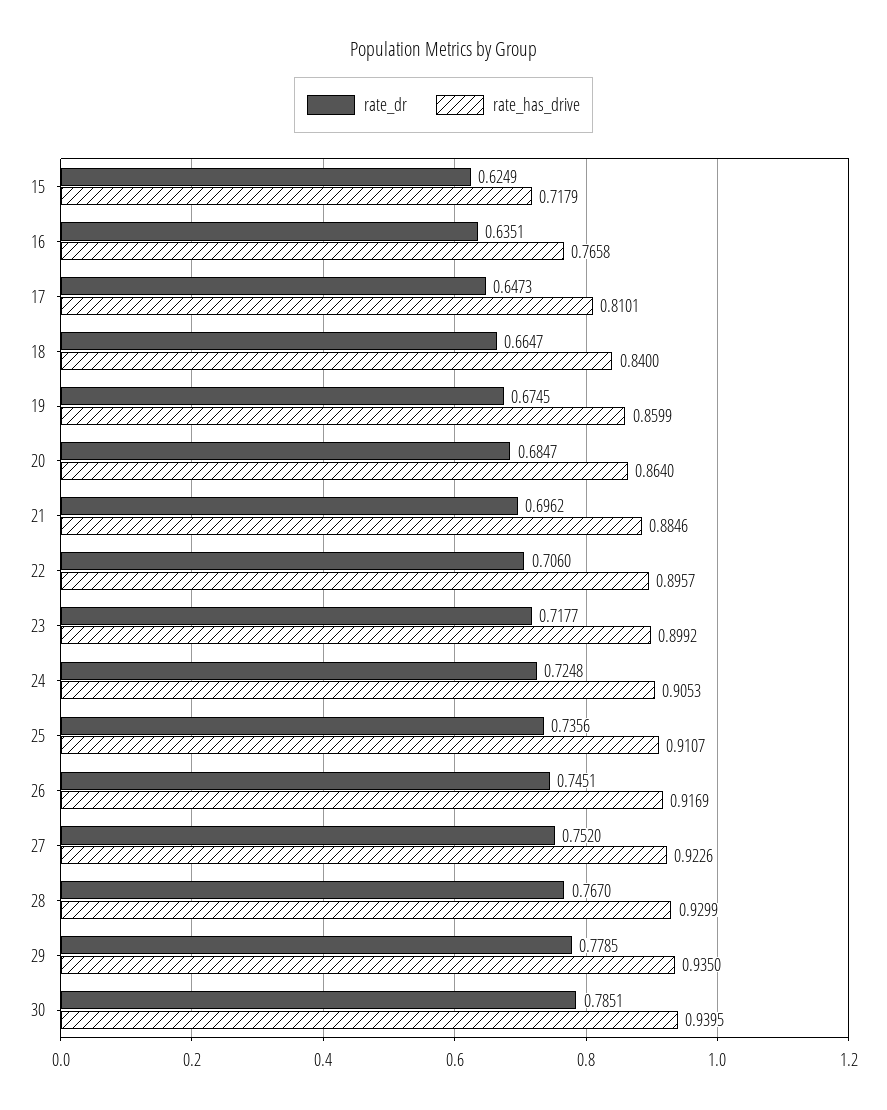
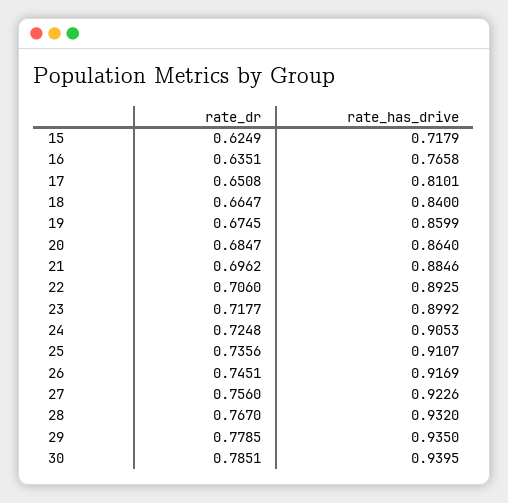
rate_dr, 17: 0.6473 -> 0.6508
rate_has_drive, 22: 0.8957 -> 0.8925
rate_dr, 27: 0.752 -> 0.756
rate_has_drive, 28: 0.9299 -> 0.932

